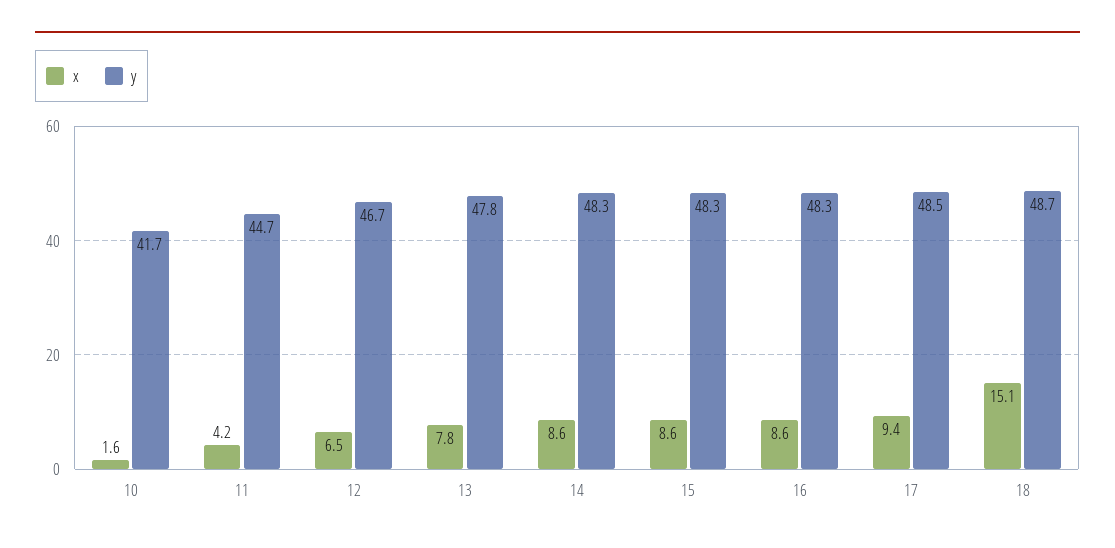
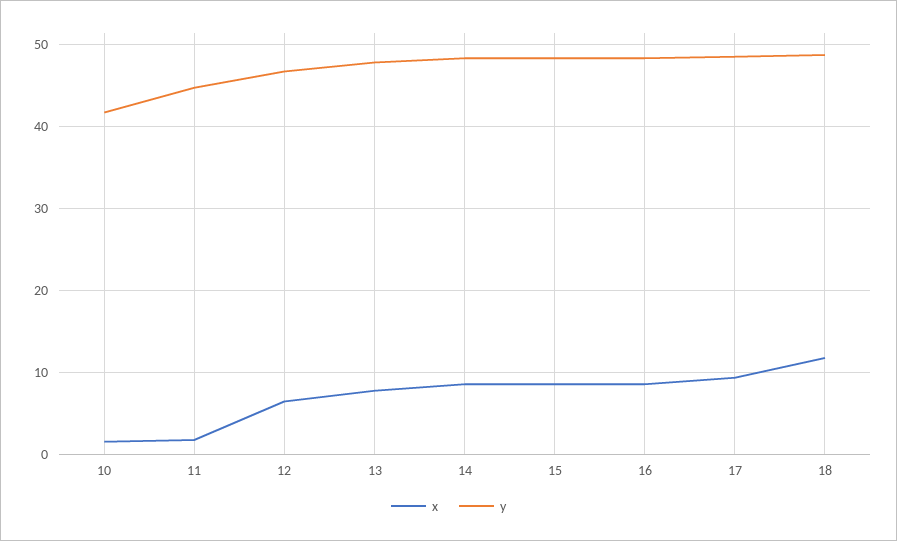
x, 11: 4.2 -> 2
x, 18: 15.1 -> 12

